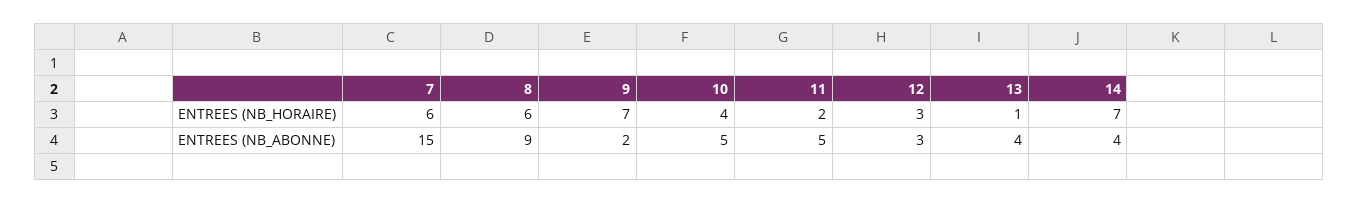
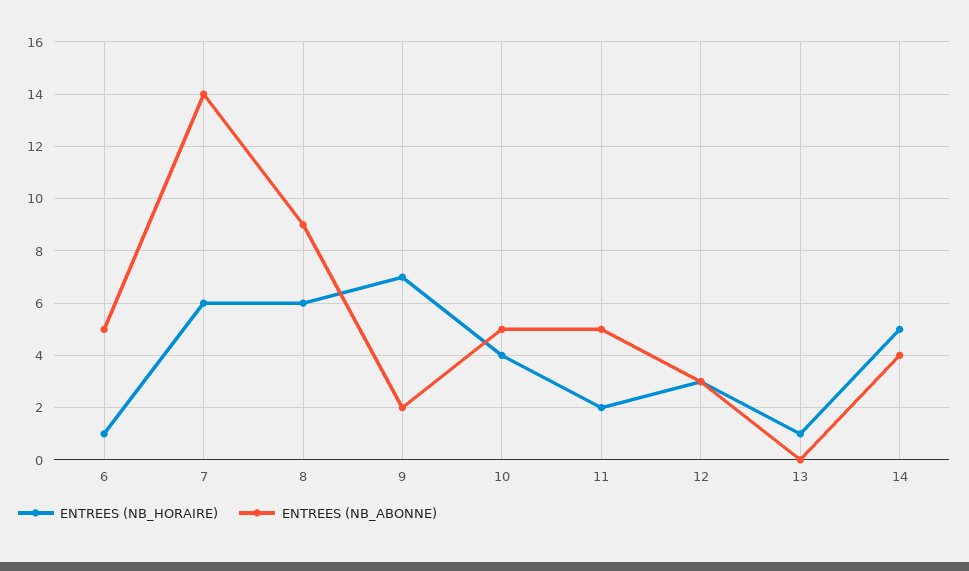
ENTREES (NB_HORAIRE), 14: 7 -> 5
ENTREES (NB_ABONNE), 7: 15 -> 14
ENTREES (NB_ABONNE), 13: 4 -> 0
ENTREES (NB_HORAIRE), 6: none -> 1
ENTREES (NB_ABONNE), 6: none -> 5

